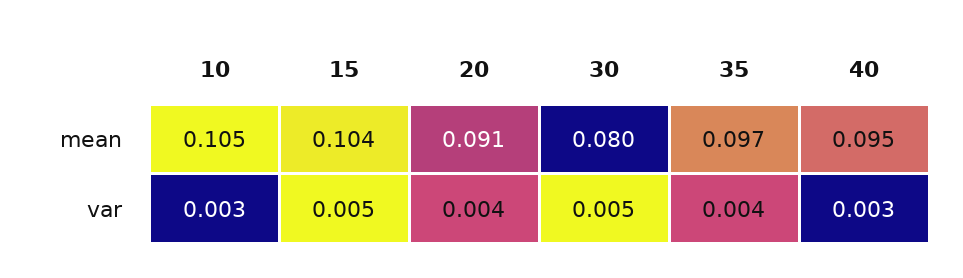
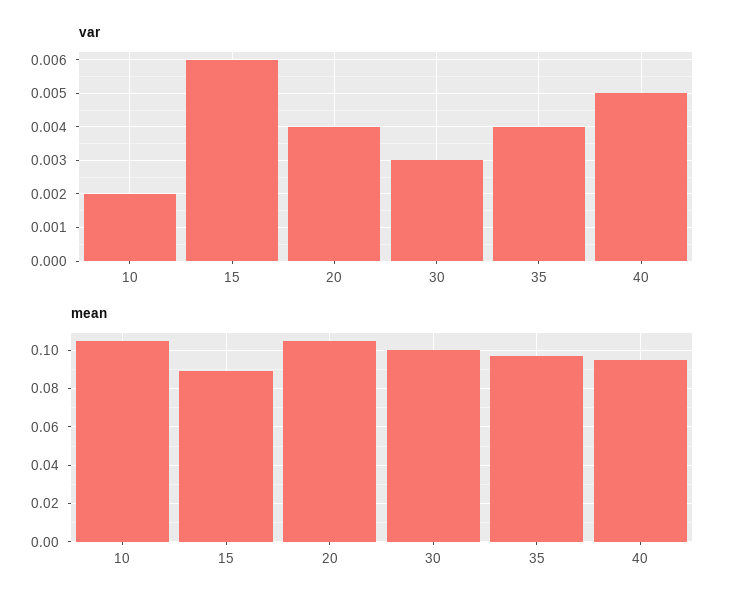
mean, 15: 0.104 -> 0.09
mean, 20: 0.091 -> 0.105
mean, 30: 0.08 -> 0.1
var, 10: 0.003 -> 0.002
var, 15: 0.005 -> 0.006
var, 30: 0.005 -> 0.003
var, 40: 0.003 -> 0.005

